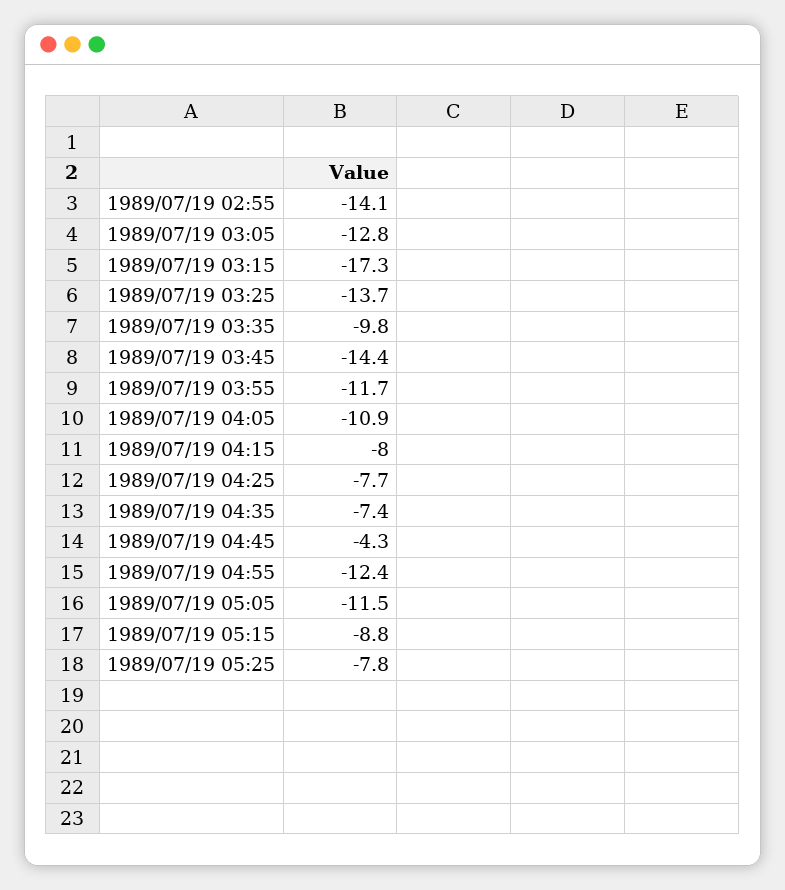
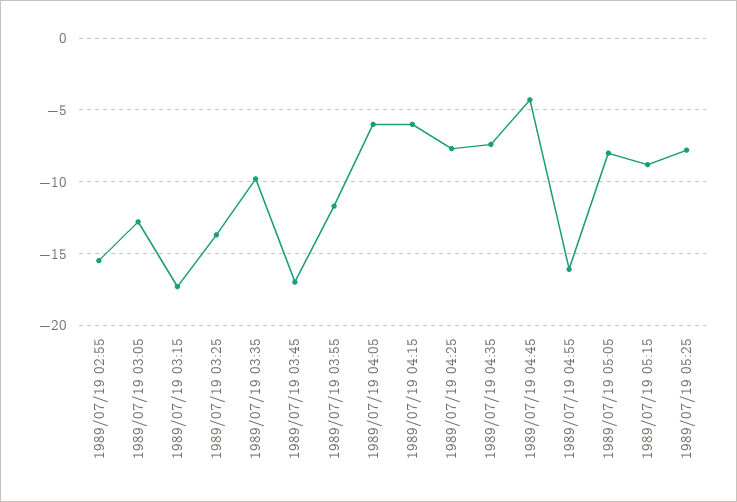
1989/07/19 02:55: -14.1 -> -15.5
1989/07/19 03:45: -14.4 -> -17
1989/07/19 04:05: -10.9 -> -6
1989/07/19 04:15: -8 -> -6
1989/07/19 04:55: -12.4 -> -16
1989/07/19 05:05: -11.5 -> -8

